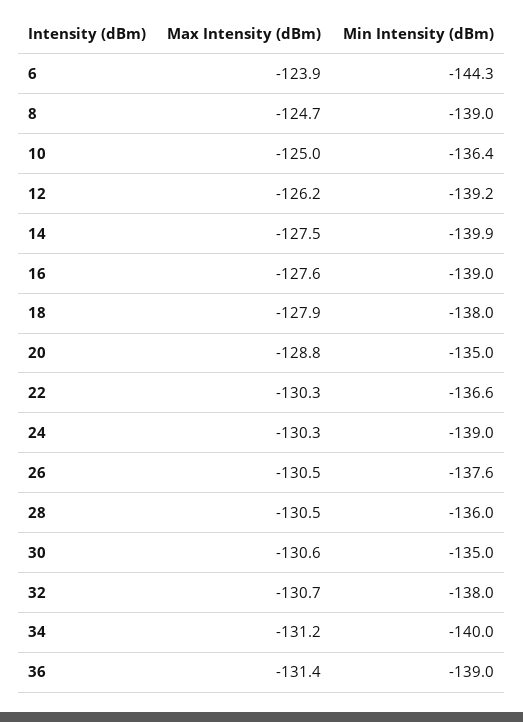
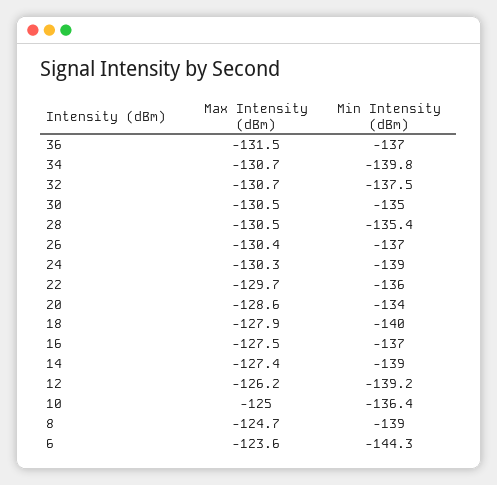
Max Intensity (dBm), 6: -123.9 -> -123.6
Max Intensity (dBm), 14: -127.5 -> -127.4
Min Intensity (dBm), 14: -139.9 -> -139
Max Intensity (dBm), 16: -127.6 -> -127.5
Min Intensity (dBm), 16: -139 -> -137
Min Intensity (dBm), 18: -138 -> -140
Max Intensity (dBm), 20: -128.8 -> -128.6
Min Intensity (dBm), 20: -135 -> -134
Max Intensity (dBm), 22: -130.3 -> -129.7
Min Intensity (dBm), 22: -136.6 -> -136
Max Intensity (dBm), 26: -130.5 -> -130.4
Min Intensity (dBm), 26: -137.6 -> -137
Min Intensity (dBm), 28: -136 -> -135.4
Max Intensity (dBm), 30: -130.6 -> -130.5
Min Intensity (dBm), 32: -138 -> -137.5
Max Intensity (dBm), 34: -131.2 -> -130.7
Min Intensity (dBm), 34: -140 -> -139.8
Max Intensity (dBm), 36: -131.4 -> -131.5
Min Intensity (dBm), 36: -139 -> -137

